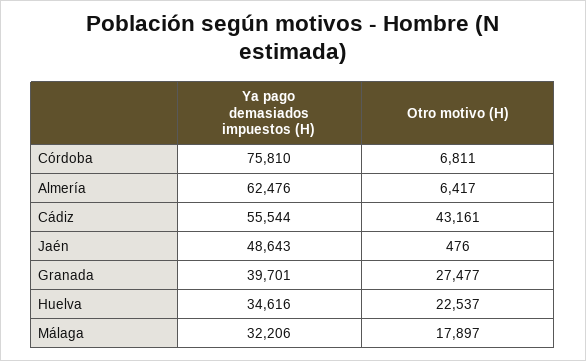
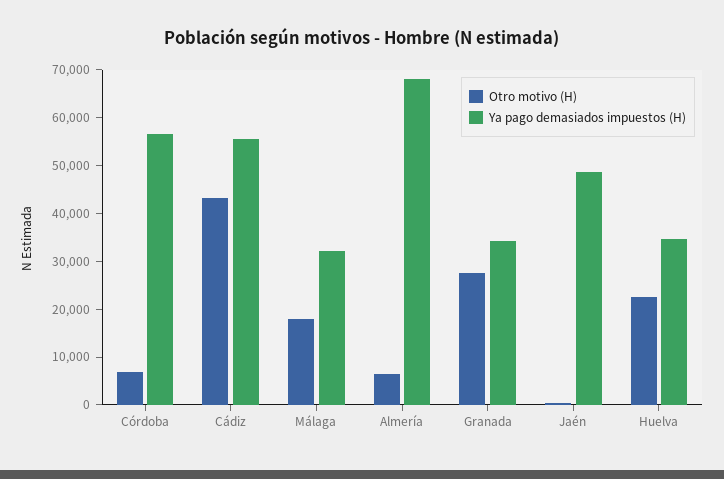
Ya pago demasiados impuestos (H), Córdoba: 75810 -> 56000
Ya pago demasiados impuestos (H), Almería: 62476 -> 68000
Ya pago demasiados impuestos (H), Granada: 39701 -> 34000

